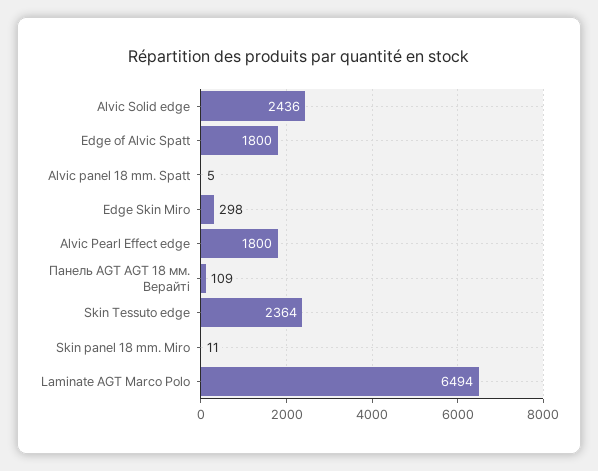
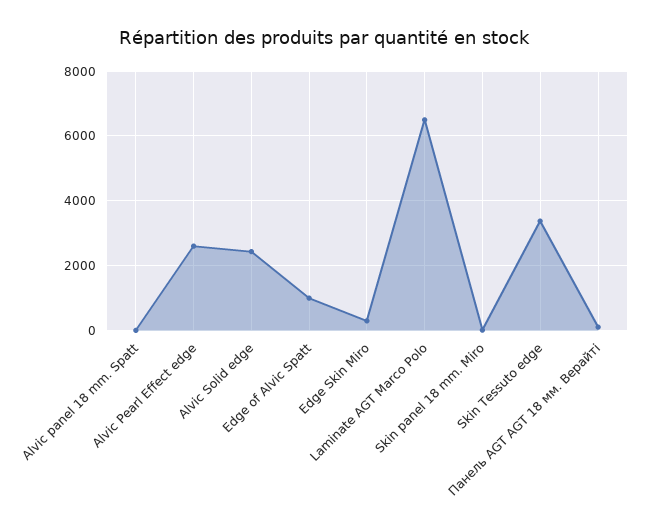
Edge of Alvic Spatt: 1800 -> 1000
Alvic Pearl Effect edge: 1800 -> 2600
Skin Tessuto edge: 2364 -> 3400

